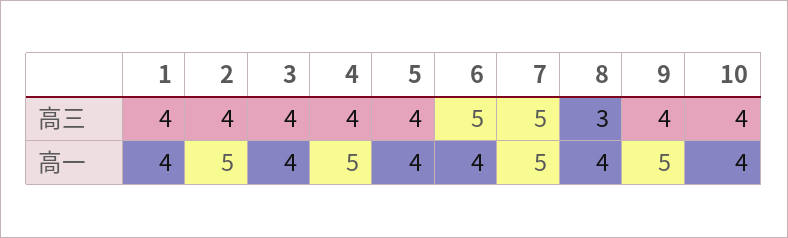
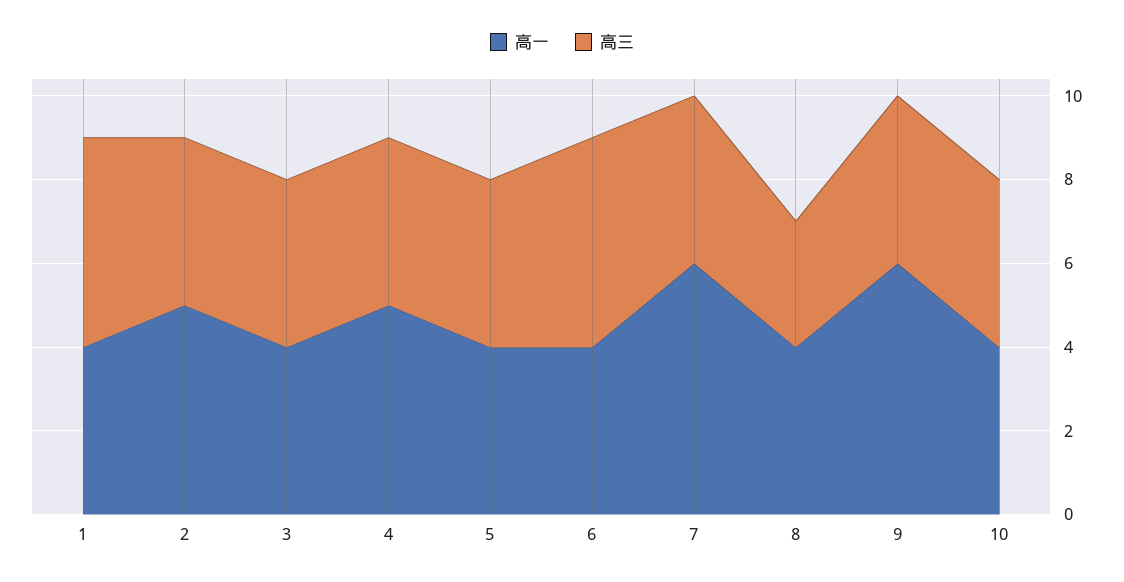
高三, 1: 4 -> 5
高三, 7: 5 -> 4
高一, 7: 5 -> 6
高一, 9: 5 -> 6

